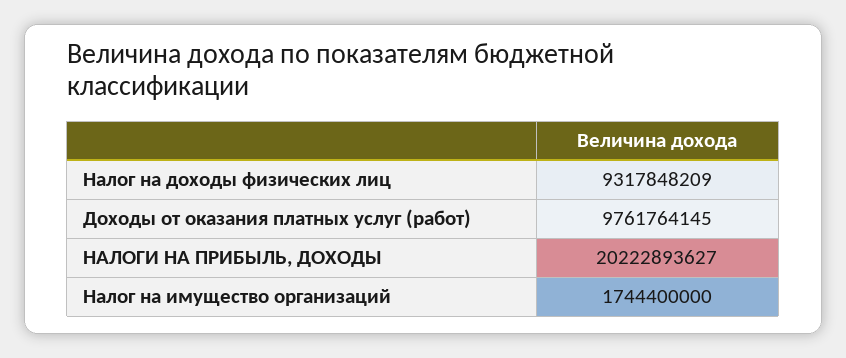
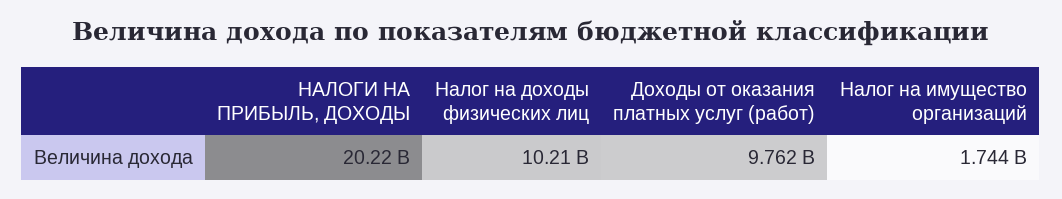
Налог на доходы физических лиц: 9317848209 -> 10210000000

